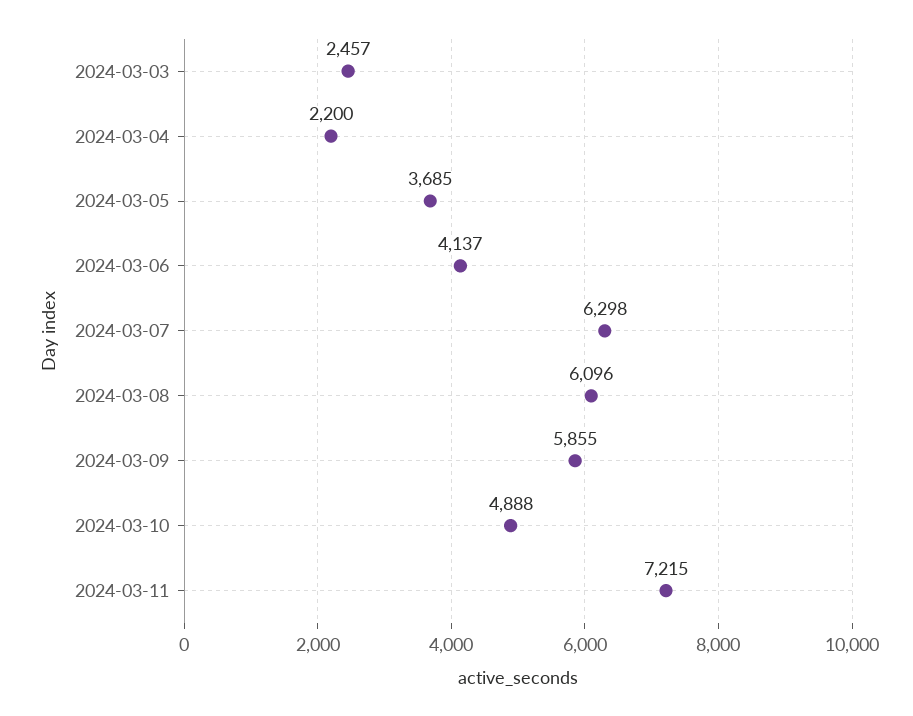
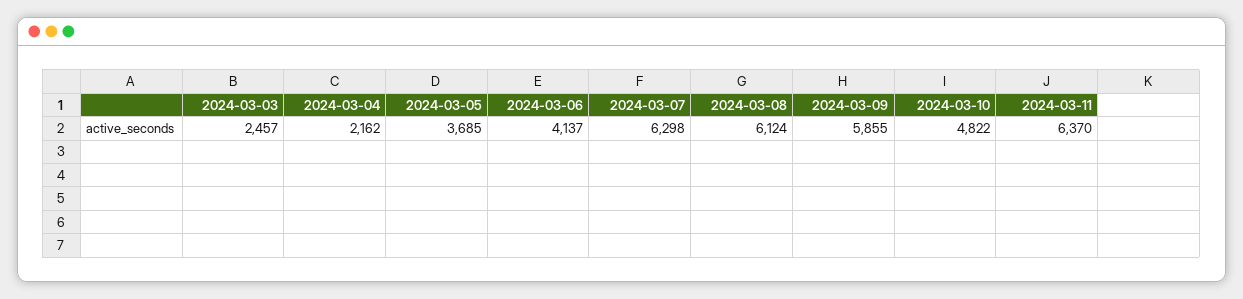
2024-03-04: 2200 -> 2162
2024-03-08: 6096 -> 6124
2024-03-10: 4888 -> 4822
2024-03-11: 7215 -> 6370

